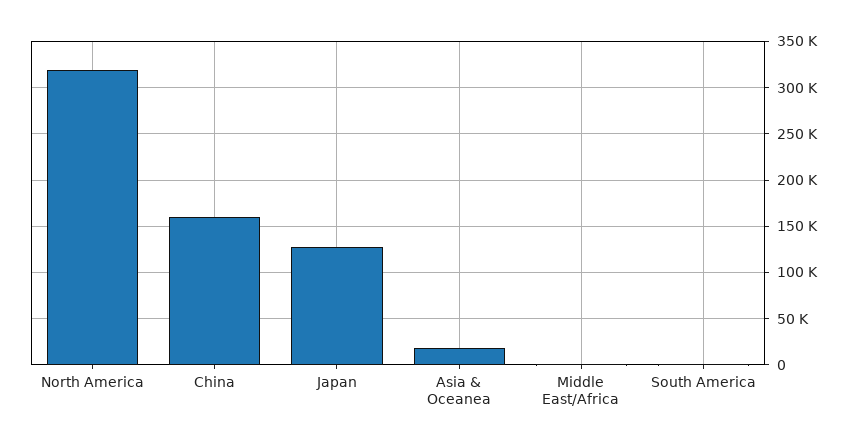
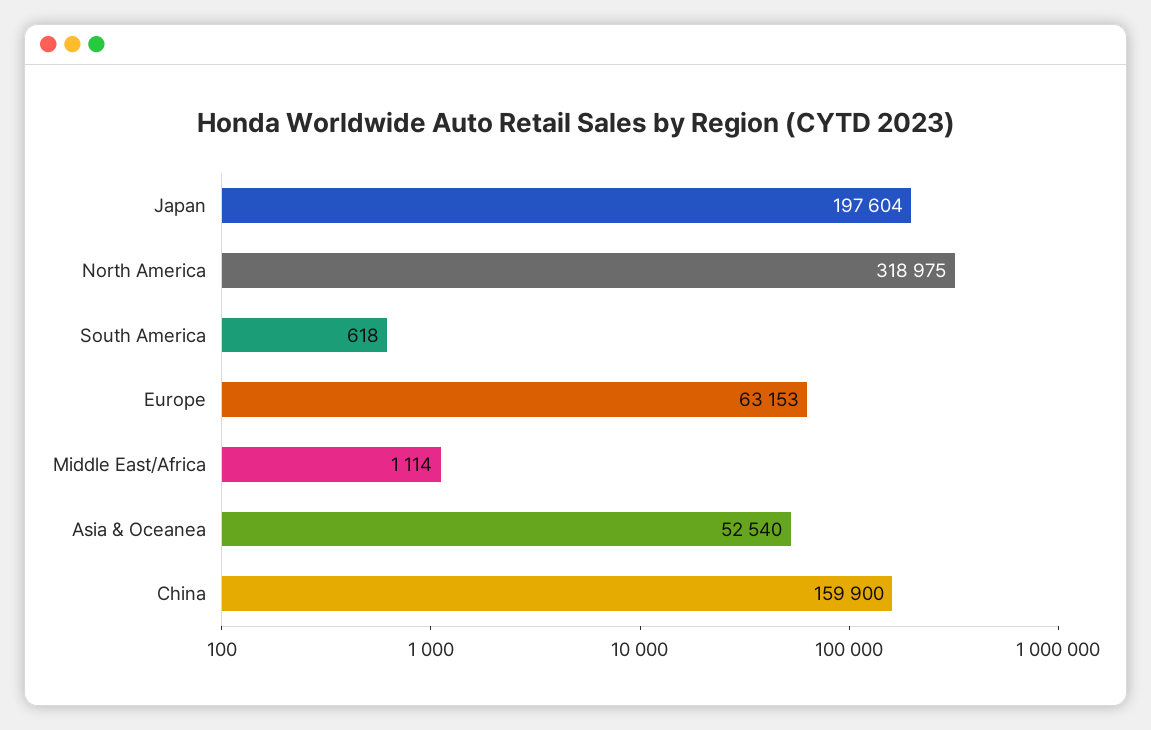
Japan: 130000 -> 197604
Asia & Oceanea: 20000 -> 52540
Europe: none -> 63153

